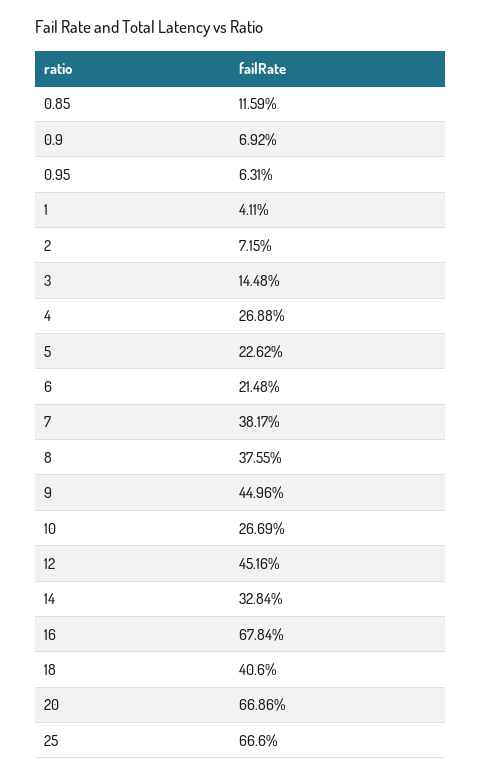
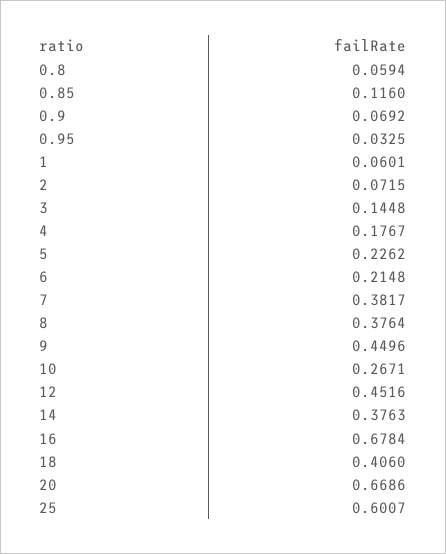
0.85: 0.1159 -> 0.116
0.95: 0.0631 -> 0.0325
1: 0.0411 -> 0.0601
4: 0.2688 -> 0.1767
8: 0.3755 -> 0.3764
10: 0.2669 -> 0.2671
14: 0.3284 -> 0.3763
25: 0.666 -> 0.6007
0.8: none -> 0.0594

